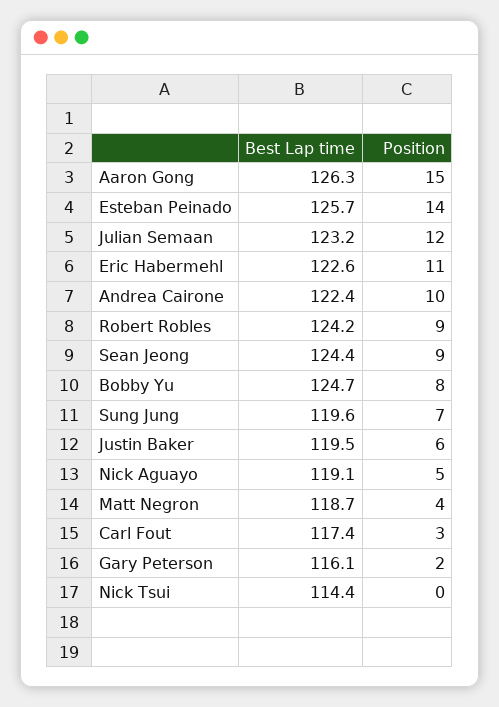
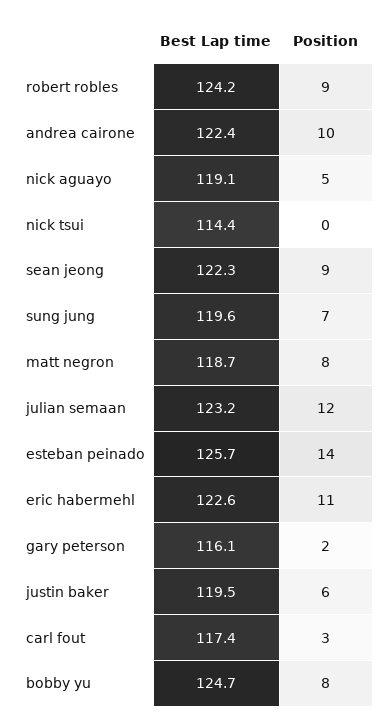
Best Lap time, Aaron Gong: 126.3 -> none
Position, Aaron Gong: 15 -> none
Best Lap time, Sean Jeong: 124.4 -> 122.3
Position, Matt Negron: 4 -> 8

